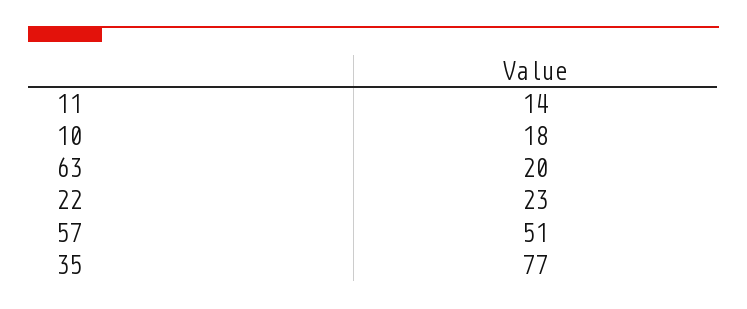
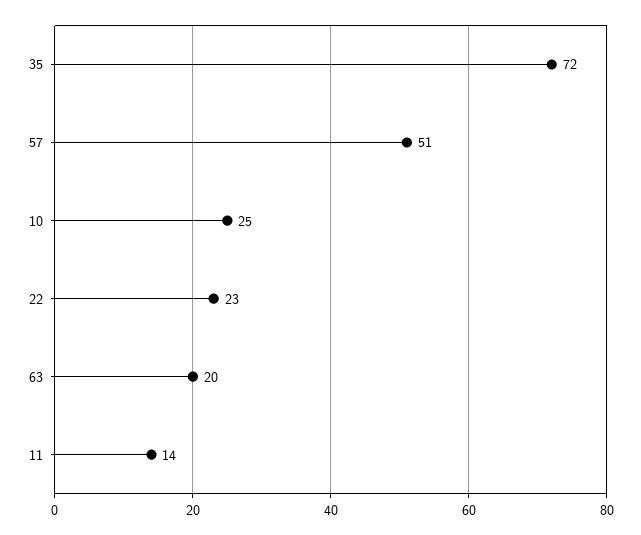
10: 18 -> 25
35: 77 -> 72

